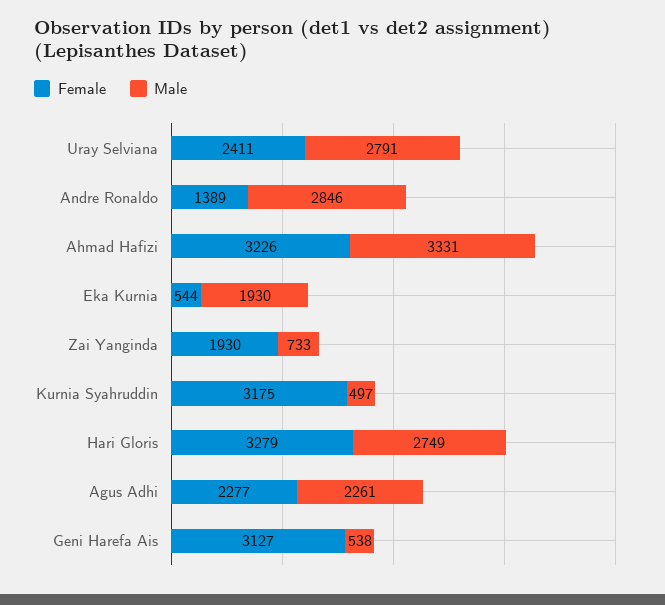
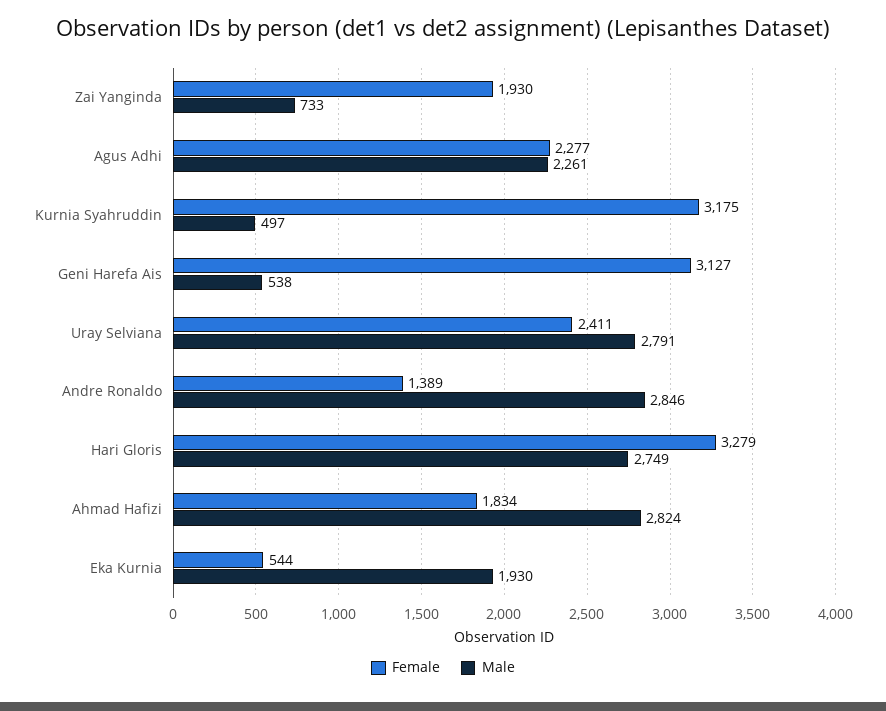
Female, Ahmad Hafizi: 3226 -> 1834
Male, Ahmad Hafizi: 3331 -> 2824

